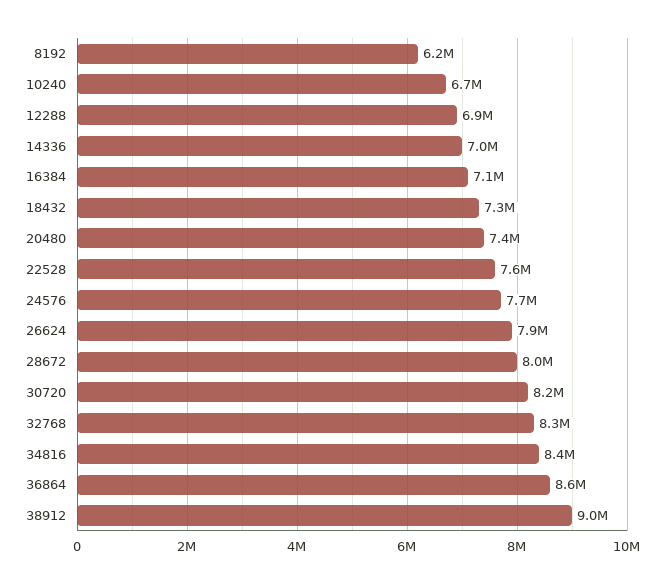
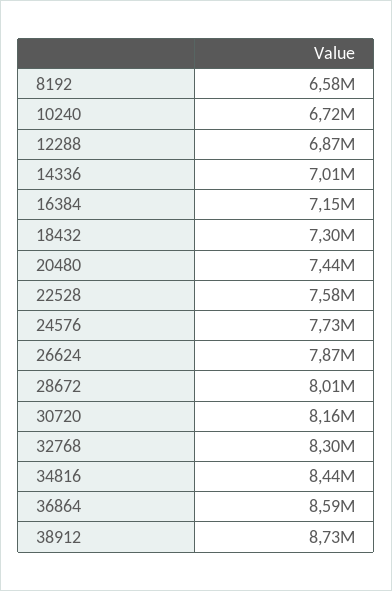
8192: 6200000 -> 6580000
38912: 9000000 -> 8730000

